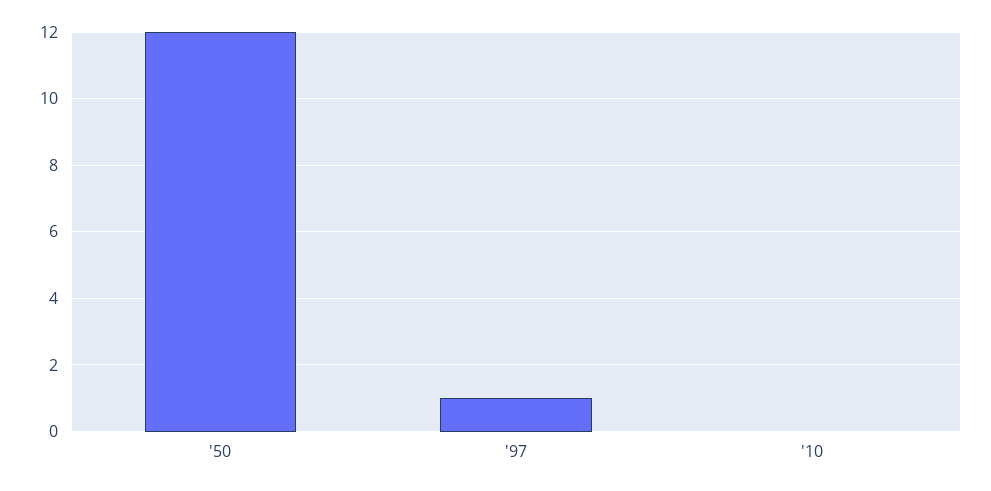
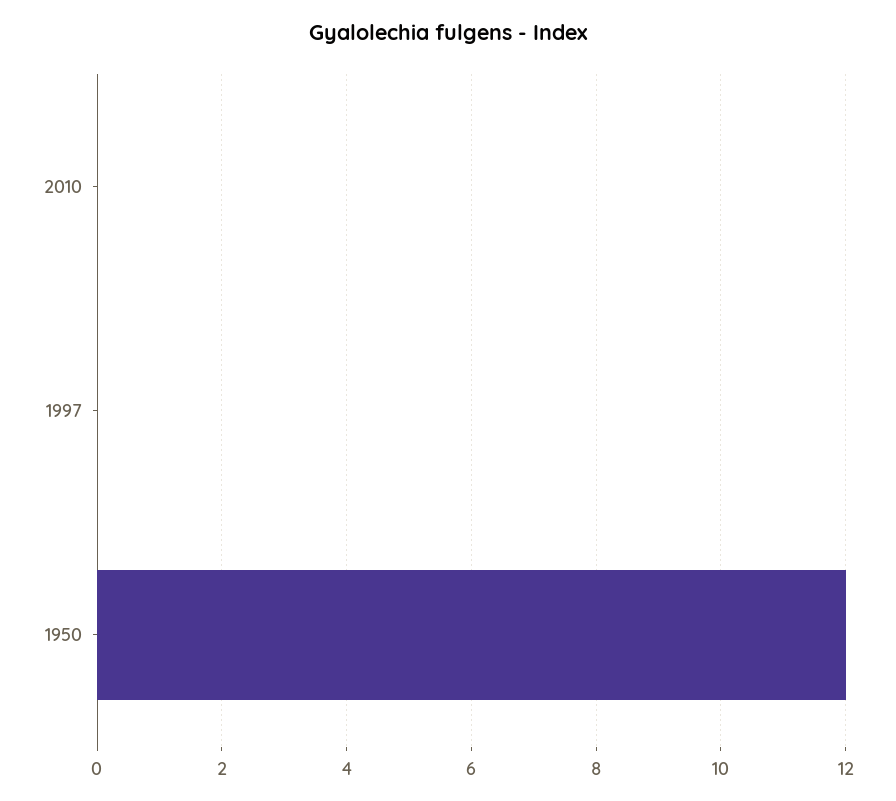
'97: 1 -> 0

